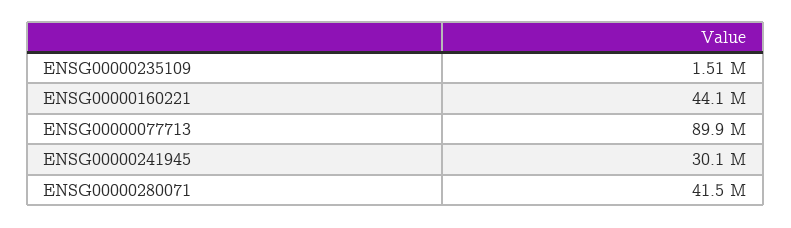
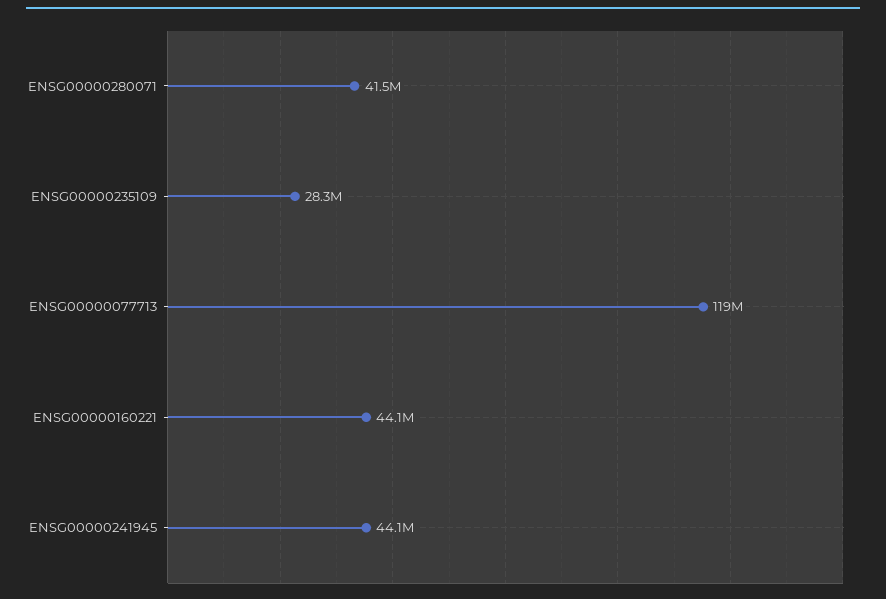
ENSG00000235109: 1510000 -> 28300000
ENSG00000077713: 89900000 -> 119000000
ENSG00000241945: 30100000 -> 44100000

